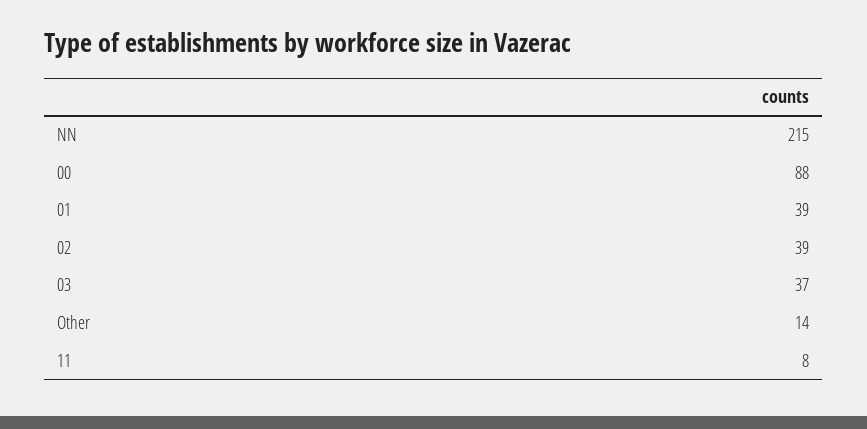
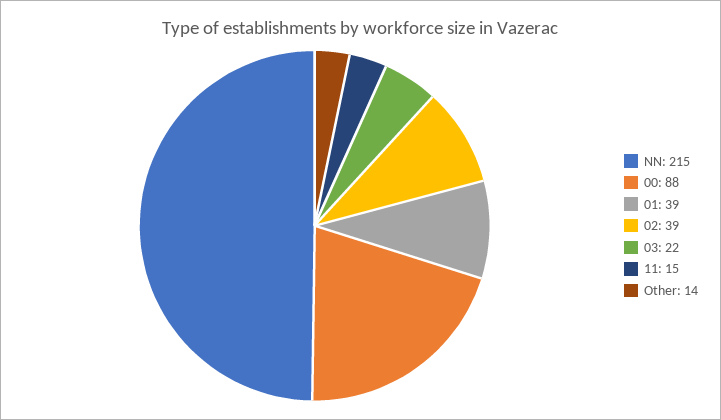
03: 37 -> 22
11: 8 -> 15

